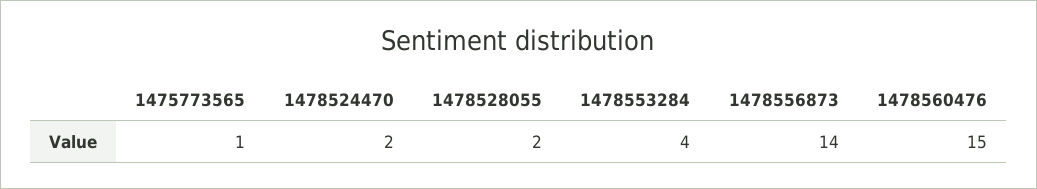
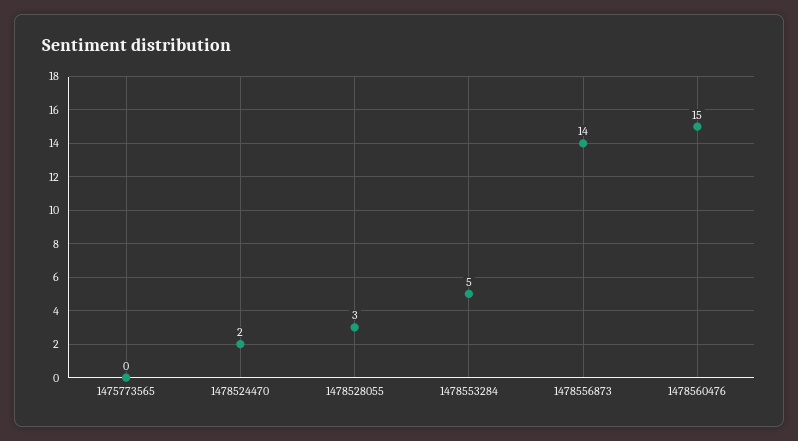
1475773565: 1 -> 0
1478528055: 2 -> 3
1478553284: 4 -> 5

